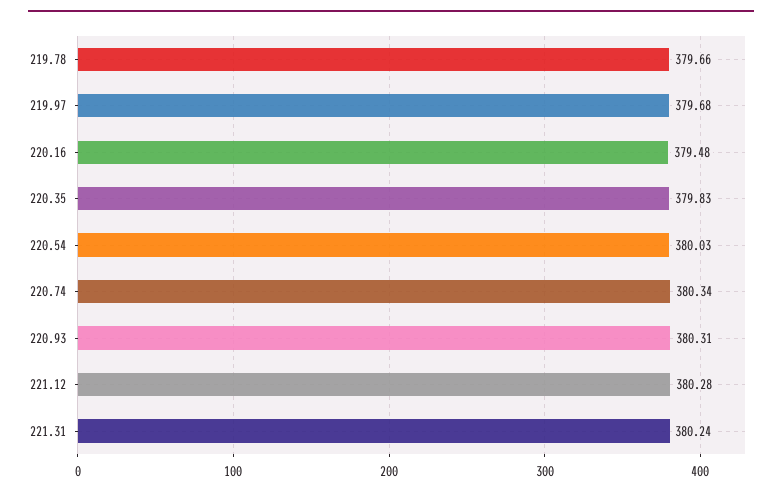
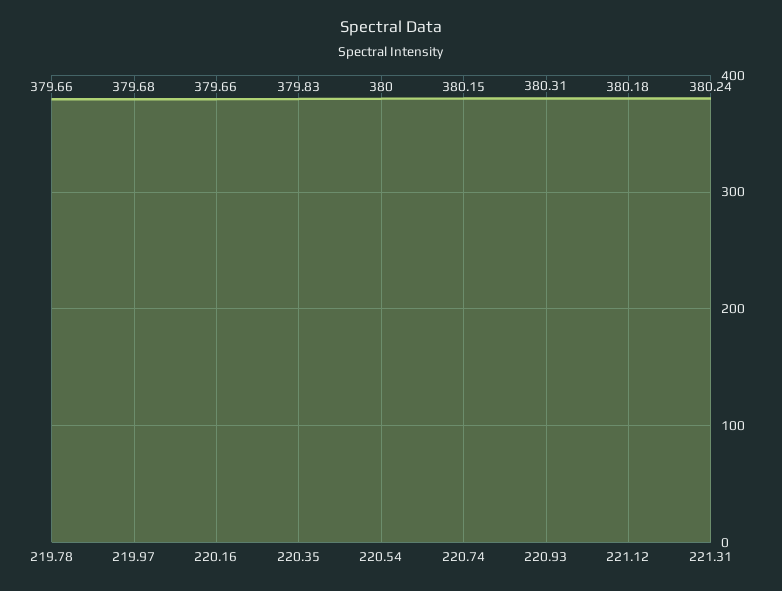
220.16: 379.48 -> 379.66
220.54: 380.03 -> 380
220.74: 380.34 -> 380.15
221.12: 380.28 -> 380.18

